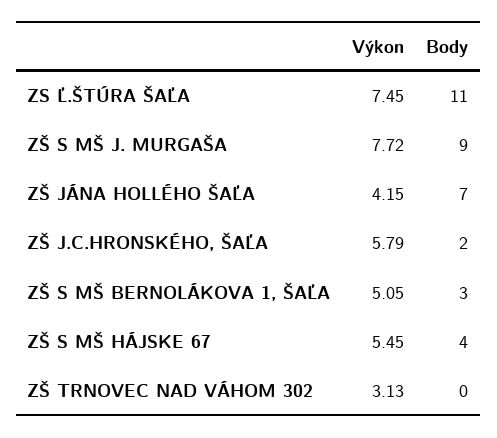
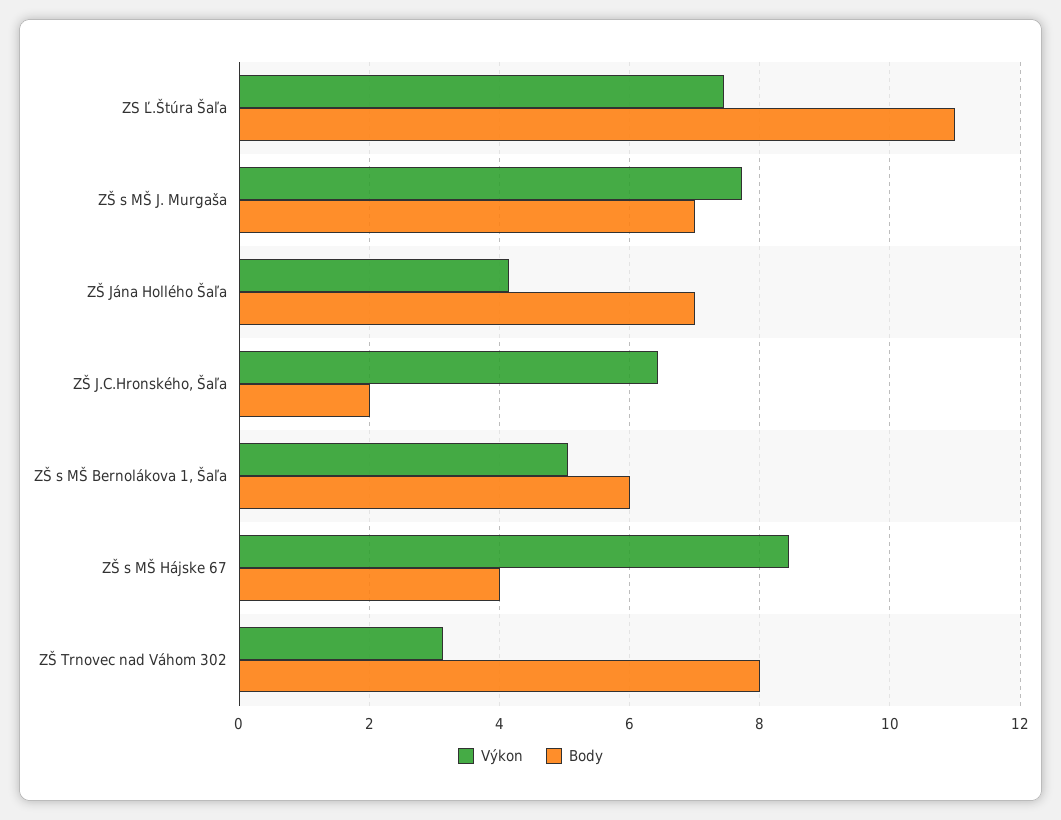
Body, ZŠ S MŠ J. MURGAŠA: 9 -> 7
Výkon, ZŠ J.C.HRONSKÉHO, ŠAĽA: 5.79 -> 6.4
Body, ZŠ S MŠ BERNOLÁKOVA 1, ŠAĽA: 3 -> 6
Výkon, ZŠ S MŠ HÁJSKE 67: 5.45 -> 8.4
Body, ZŠ TRNOVEC NAD VÁHOM 302: 0 -> 8

